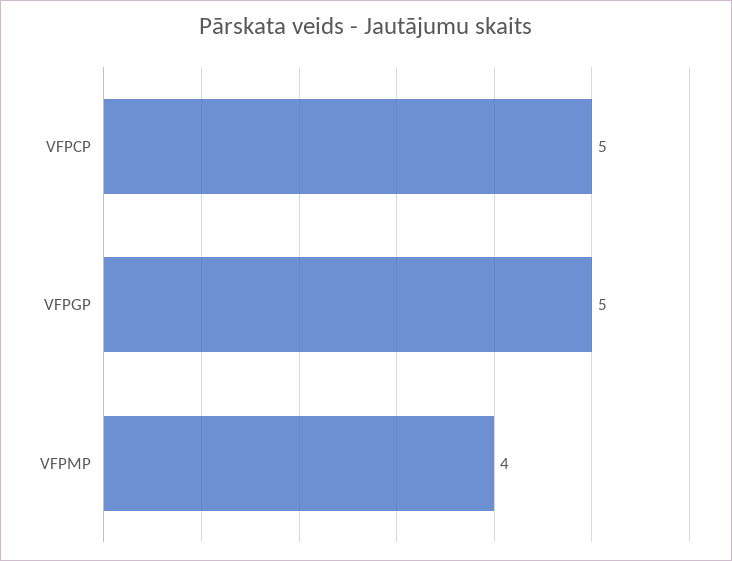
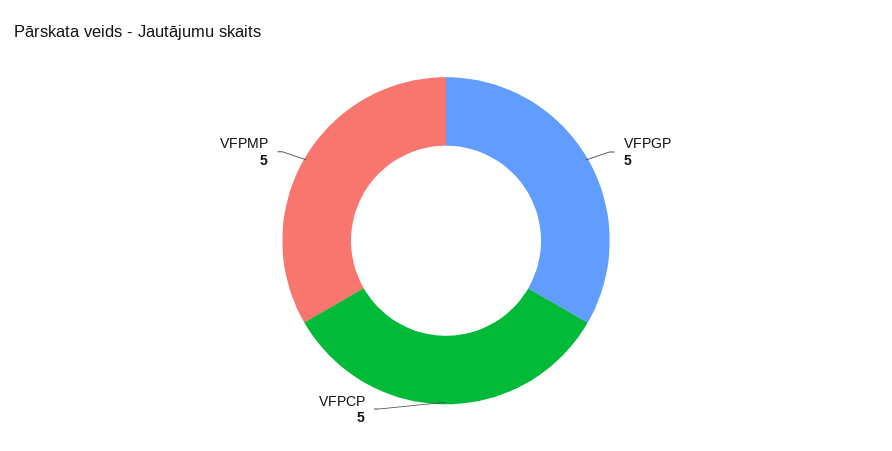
VFPMP: 4 -> 5

